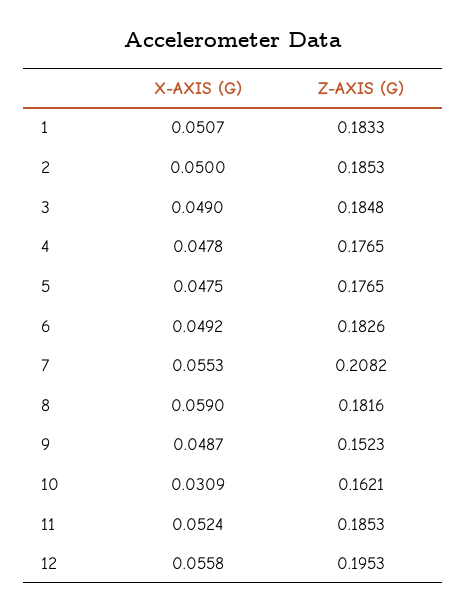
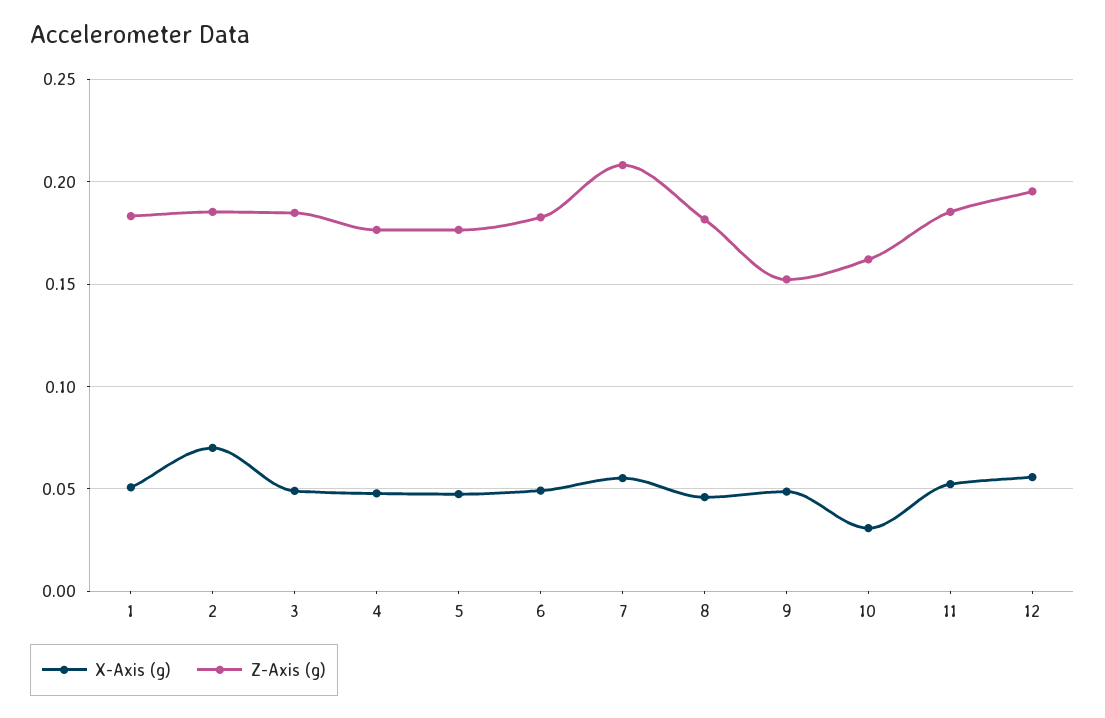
X-AXIS (G), 2: 0.05 -> 0.07
X-AXIS (G), 8: 0.059 -> 0.045

